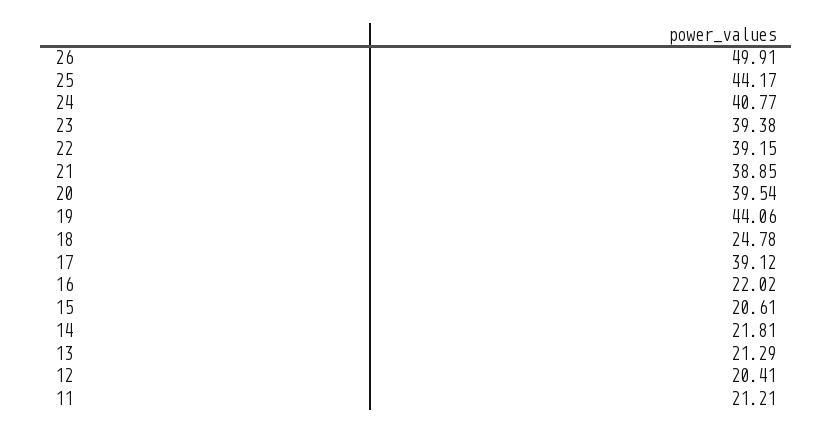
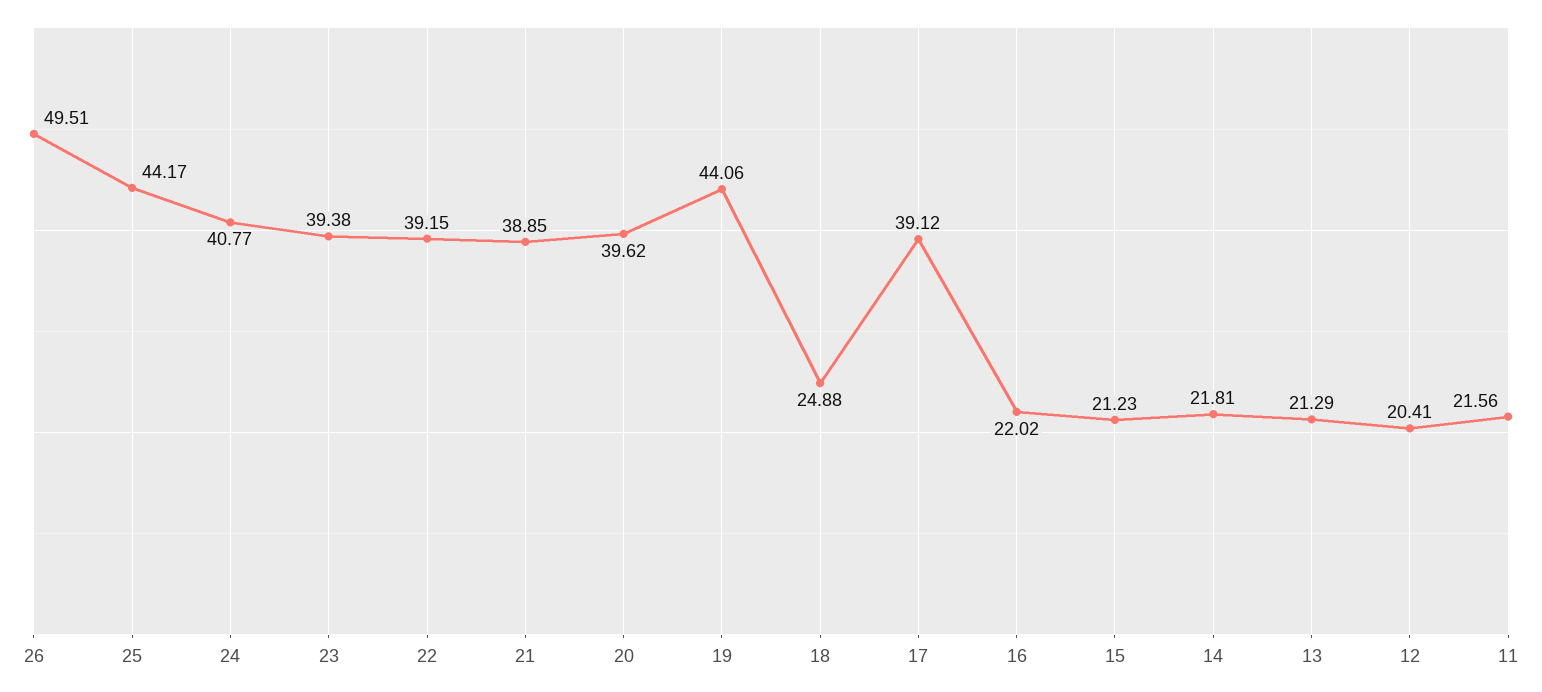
26: 49.91 -> 49.51
20: 39.54 -> 39.62
18: 24.78 -> 24.88
15: 20.61 -> 21.23
11: 21.21 -> 21.56

